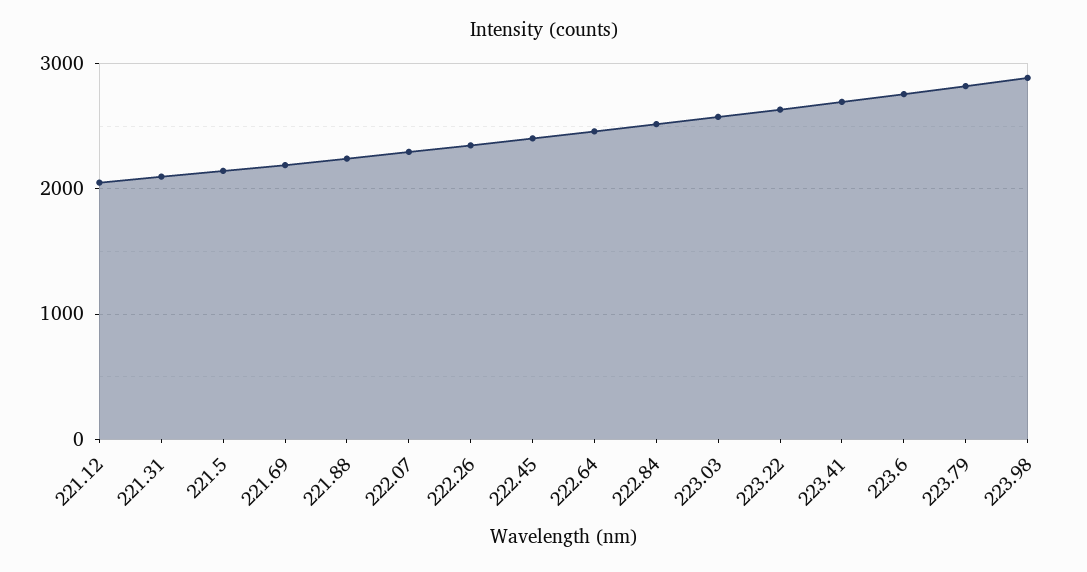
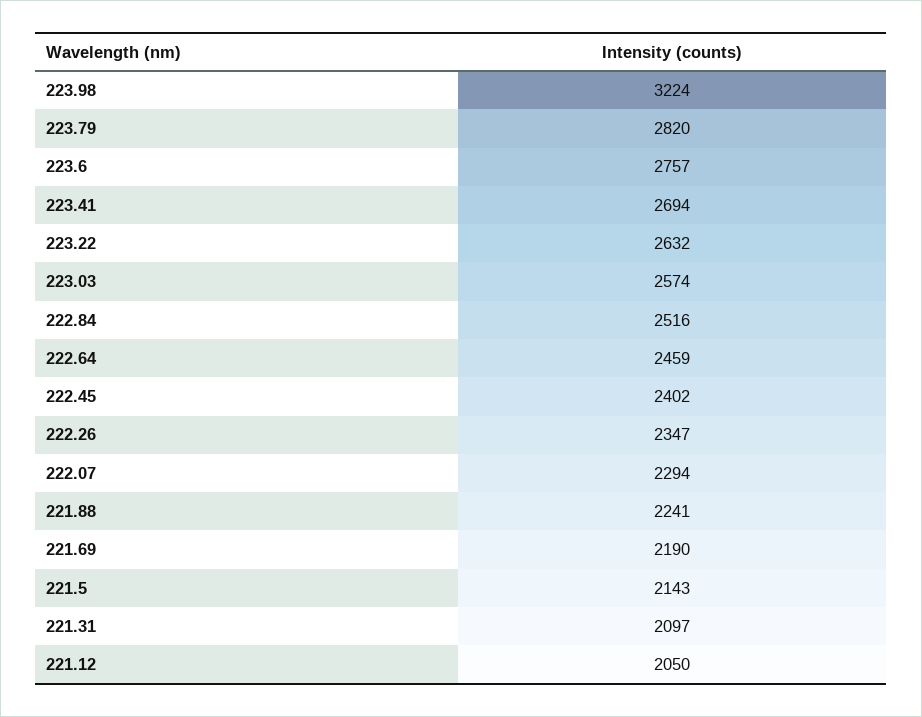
223.98: 2900 -> 3224

